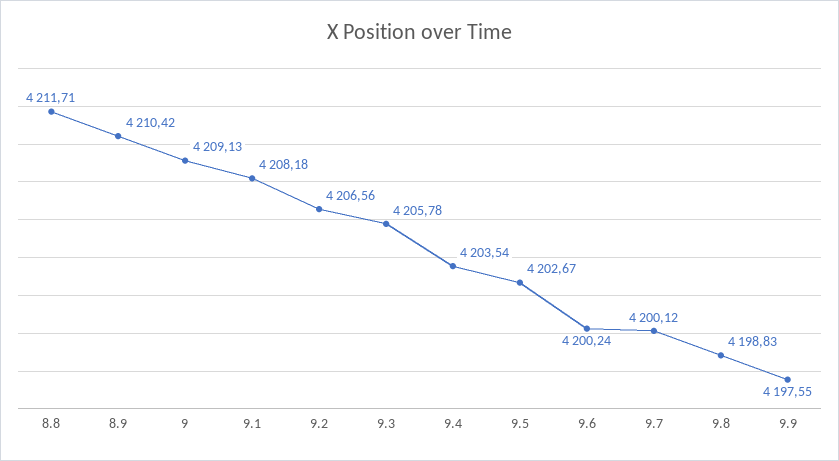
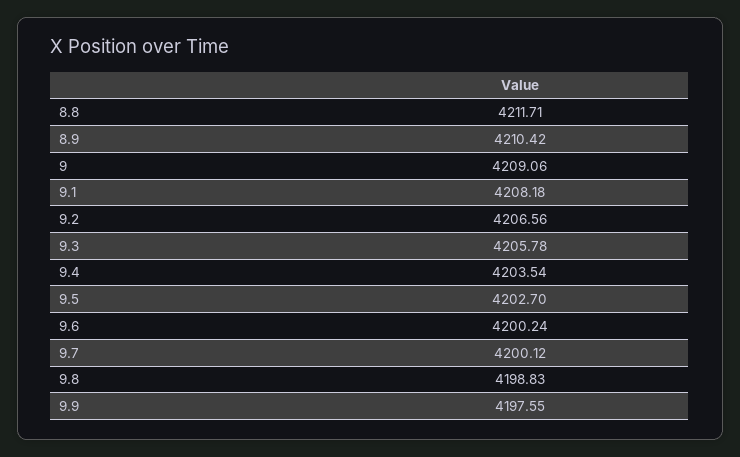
9: 4209.13 -> 4209.06
9.5: 4202.67 -> 4202.7

